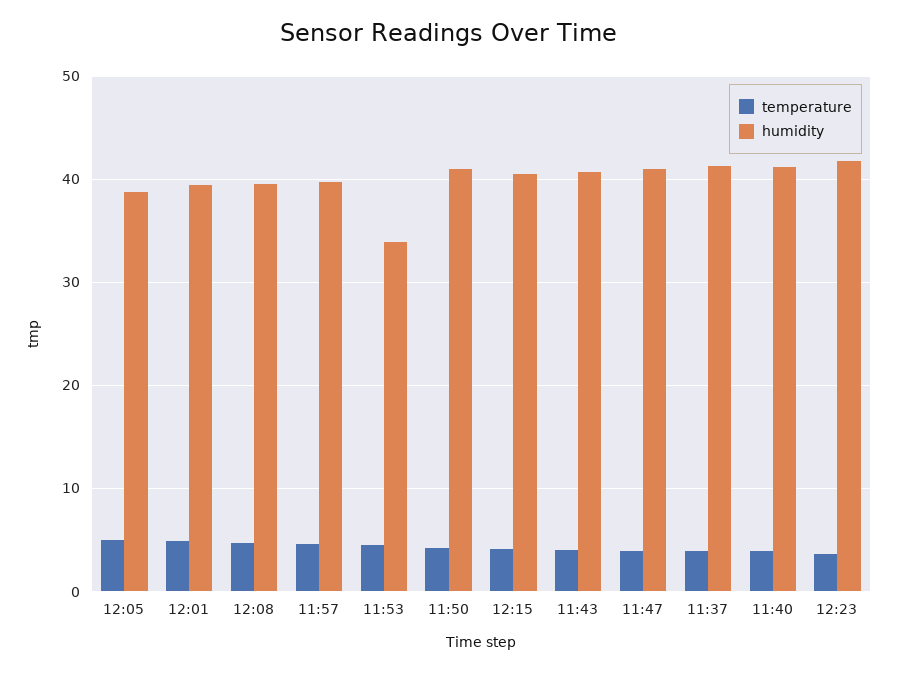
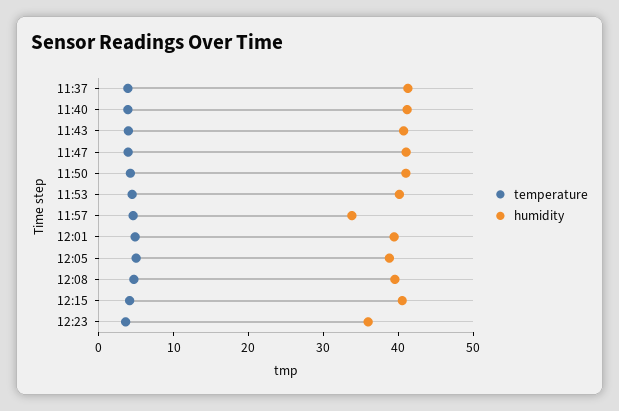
humidity, 11:57: 40 -> 34
humidity, 11:53: 34 -> 40
humidity, 12:23: 42 -> 36

